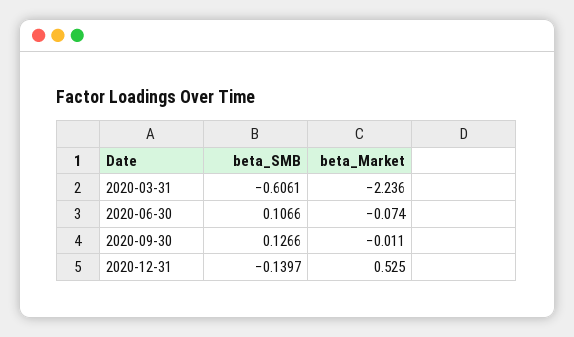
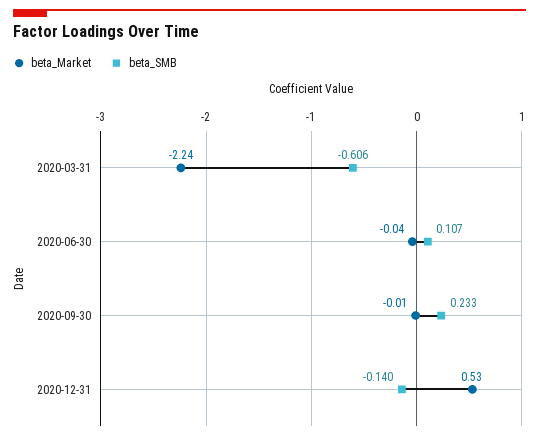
beta_Market, 2020-06-30: -0.074 -> -0.04
beta_SMB, 2020-09-30: 0.1266 -> 0.233

